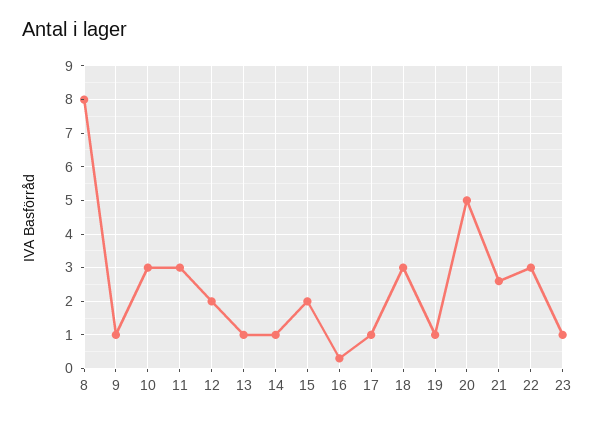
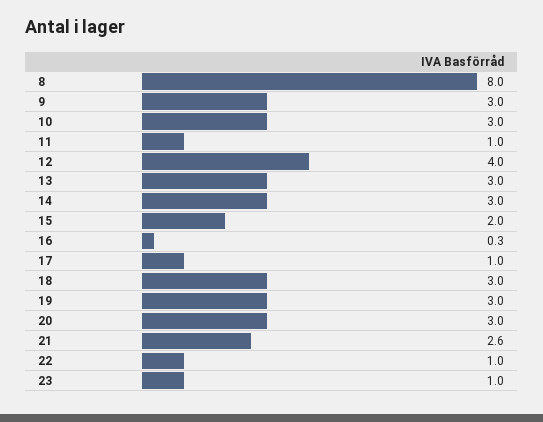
9: 1 -> 3
11: 3 -> 1
12: 2 -> 4
13: 1 -> 3
14: 1 -> 3
19: 1 -> 3
20: 5 -> 3
22: 3 -> 1

